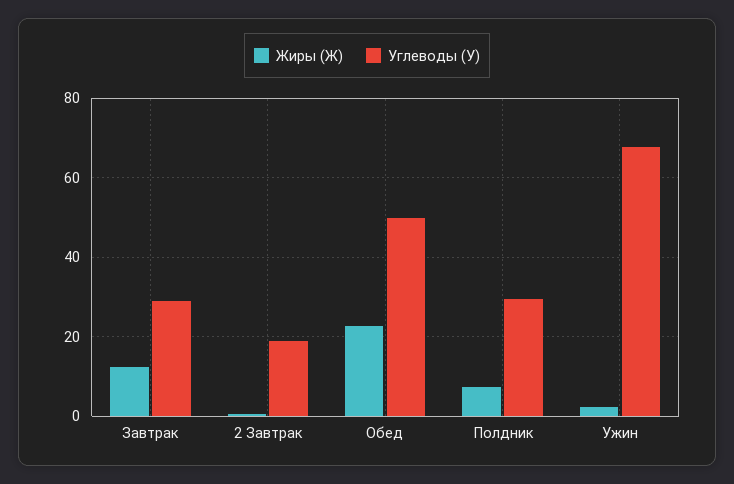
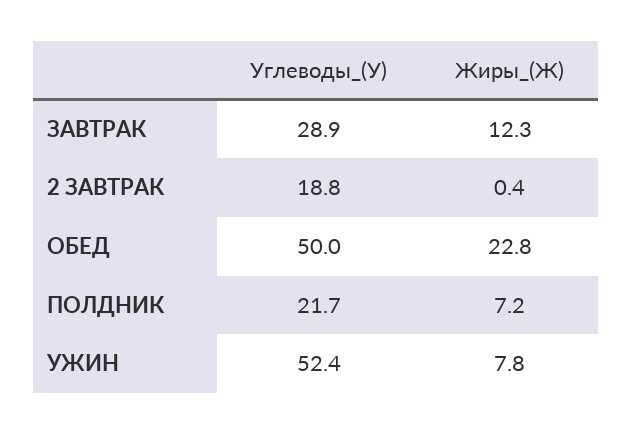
Углеводы (У), Полдник: 30 -> 21.7
Жиры (Ж), Ужин: 2 -> 7.8
Углеводы (У), Ужин: 68 -> 52.4

